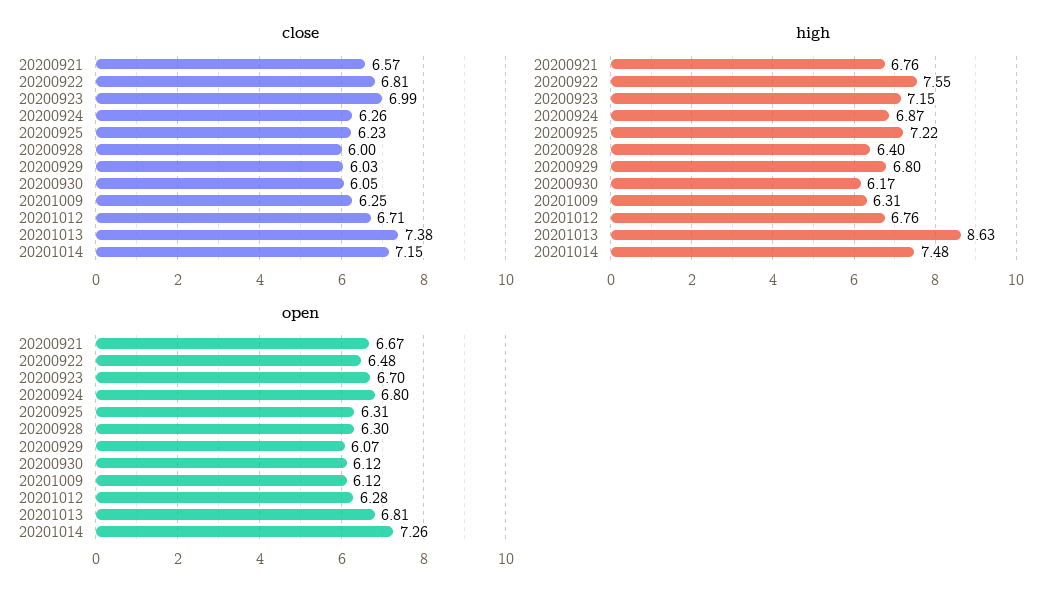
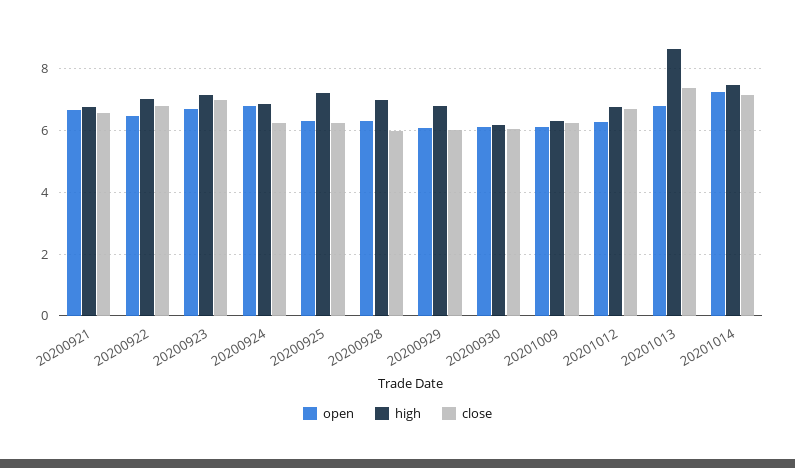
high, 20200922: 7.55 -> 7
high, 20200928: 6.4 -> 7

